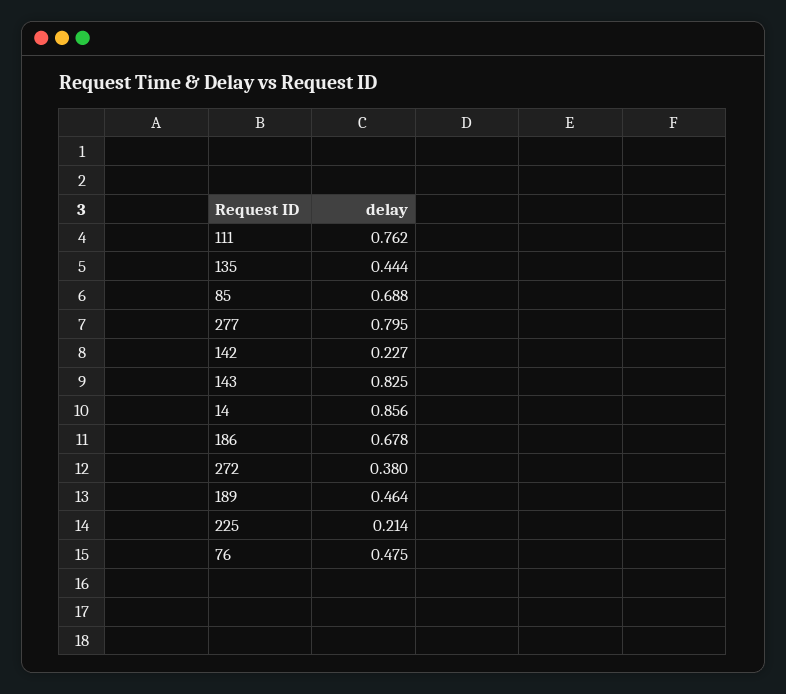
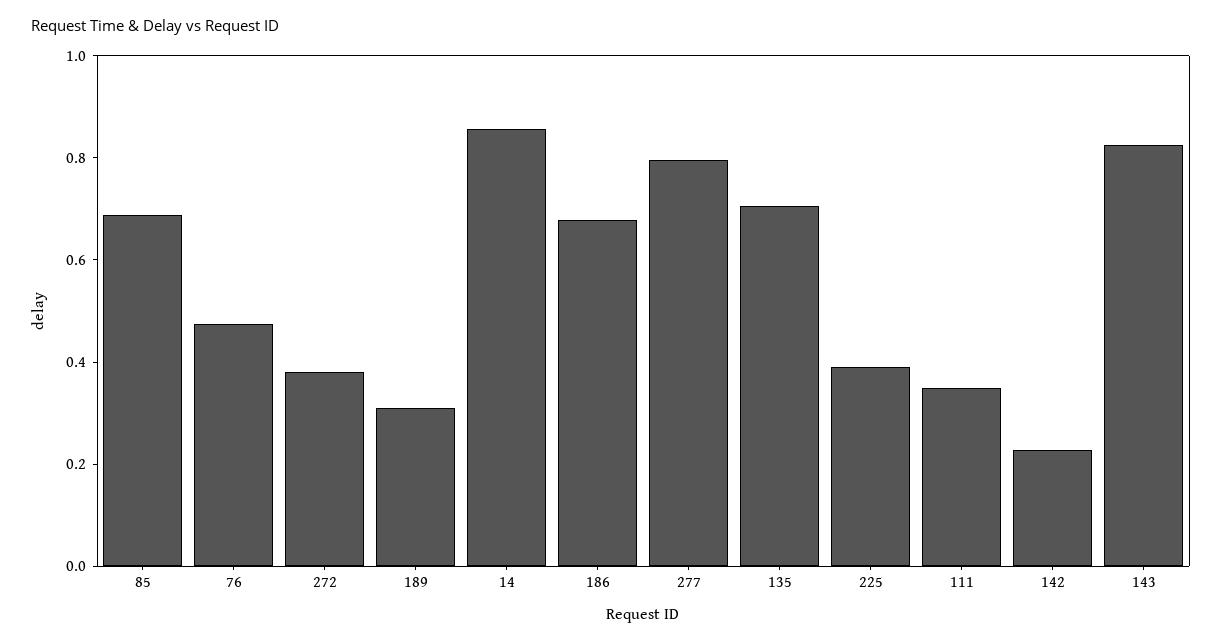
111: 0.762 -> 0.35
135: 0.444 -> 0.7
189: 0.464 -> 0.3
225: 0.214 -> 0.4

